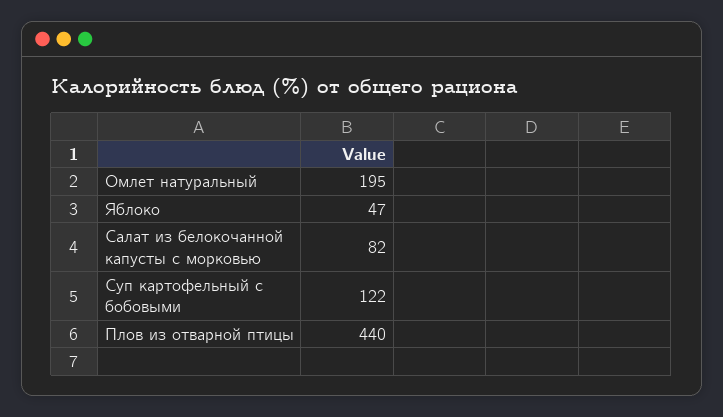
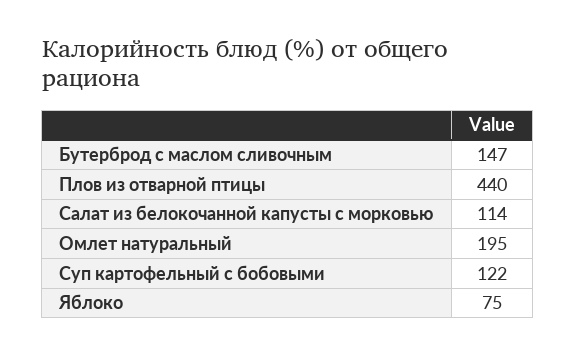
Яблоко: 47 -> 75
Салат из белокочанной капусты с морковью: 82 -> 114
Бутерброд с маслом сливочным: none -> 147

